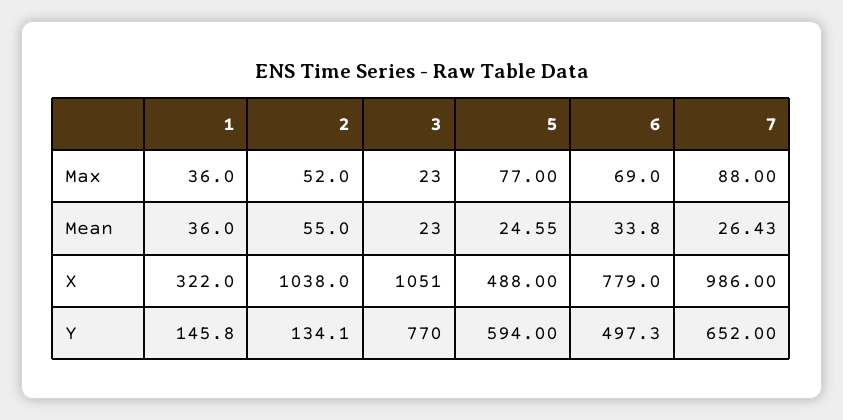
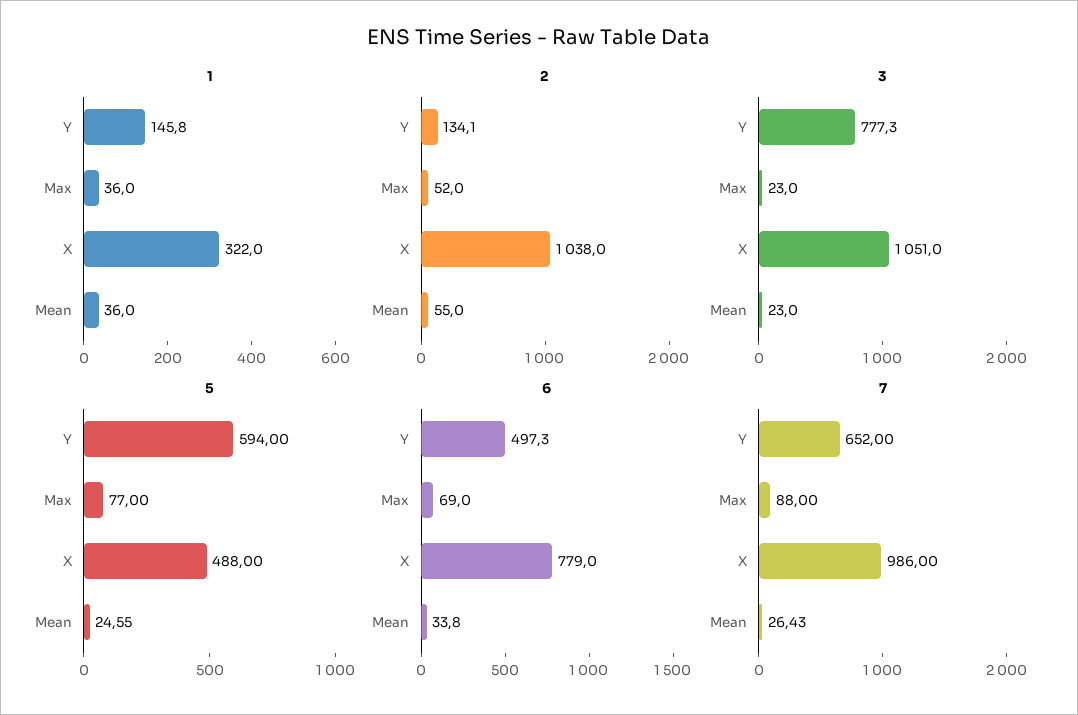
3, Y: 770 -> 777.3

